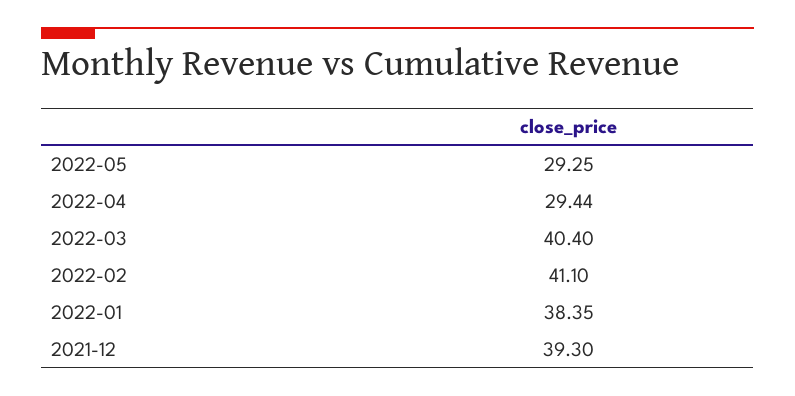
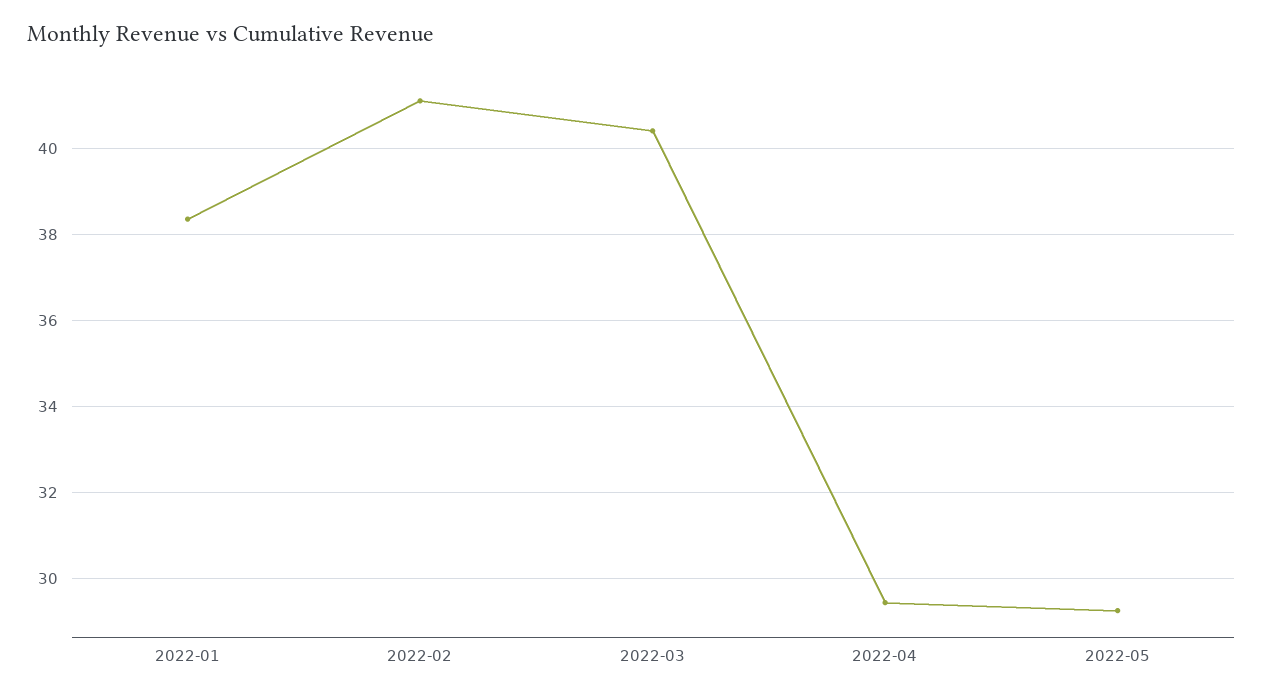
2021-12: 39.3 -> none

